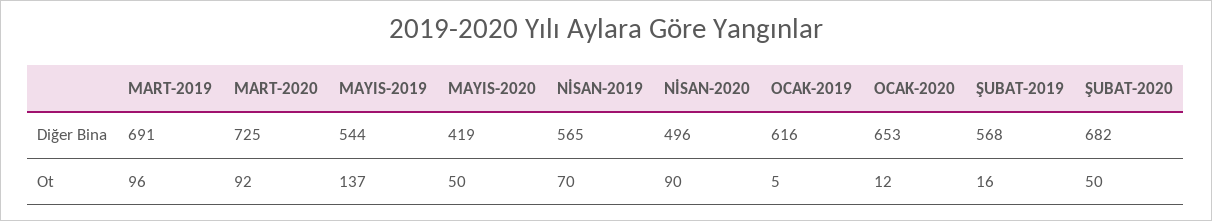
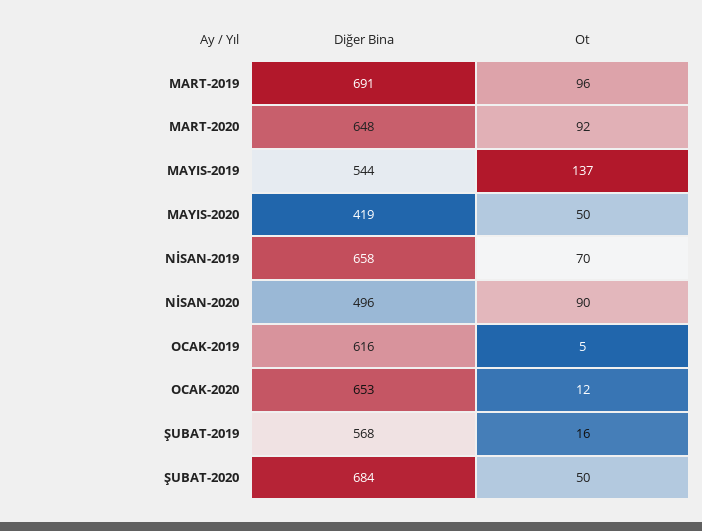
MART-2020, Diğer Bina: 725 -> 648
NİSAN-2019, Diğer Bina: 565 -> 658
ŞUBAT-2020, Diğer Bina: 682 -> 684

